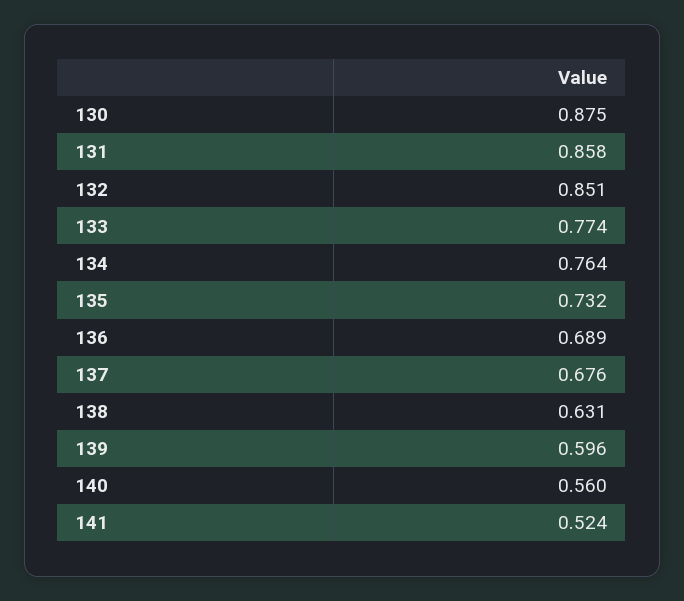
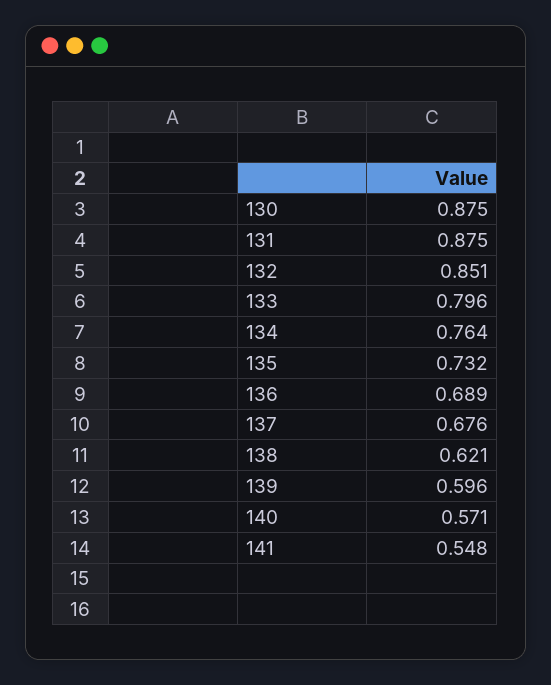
131: 0.858 -> 0.875
133: 0.774 -> 0.796
138: 0.631 -> 0.621
140: 0.56 -> 0.571
141: 0.524 -> 0.548

